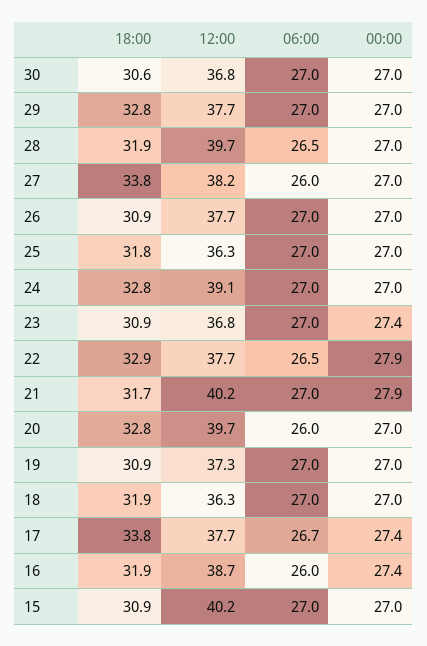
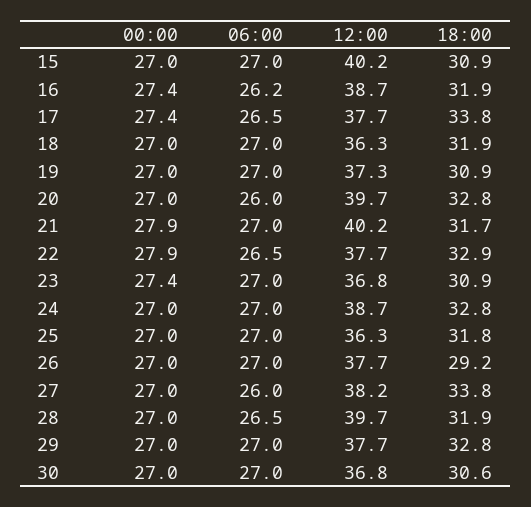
18:00, 26: 30.9 -> 29.2
12:00, 24: 39.1 -> 38.7
06:00, 17: 26.7 -> 26.5
06:00, 16: 26 -> 26.2

